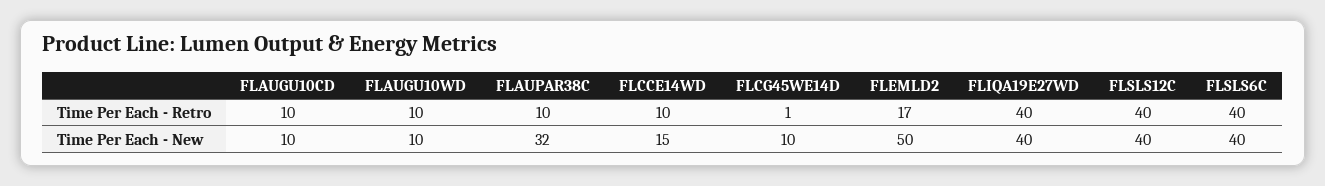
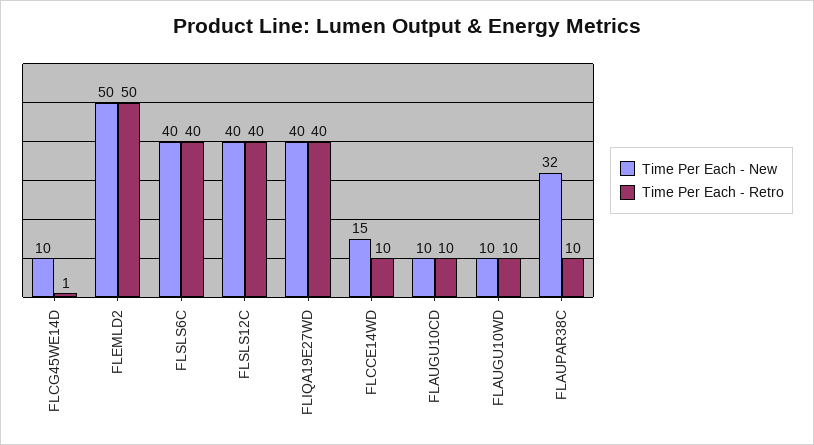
Time Per Each - Retro, FLEMLD2: 17 -> 50

